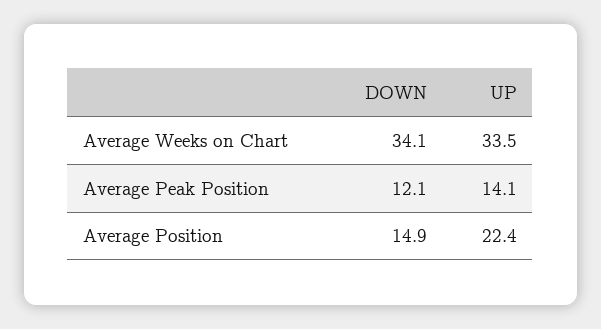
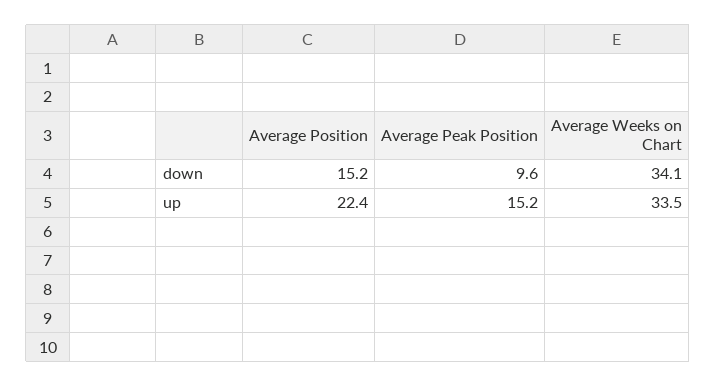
DOWN, Average Peak Position: 12.1 -> 9.6
UP, Average Peak Position: 14.1 -> 15.2
DOWN, Average Position: 14.9 -> 15.2

